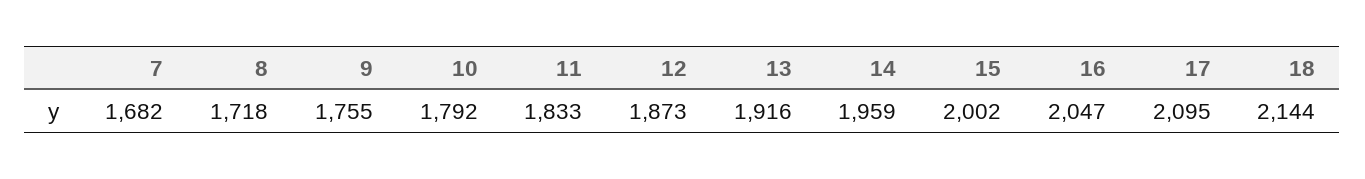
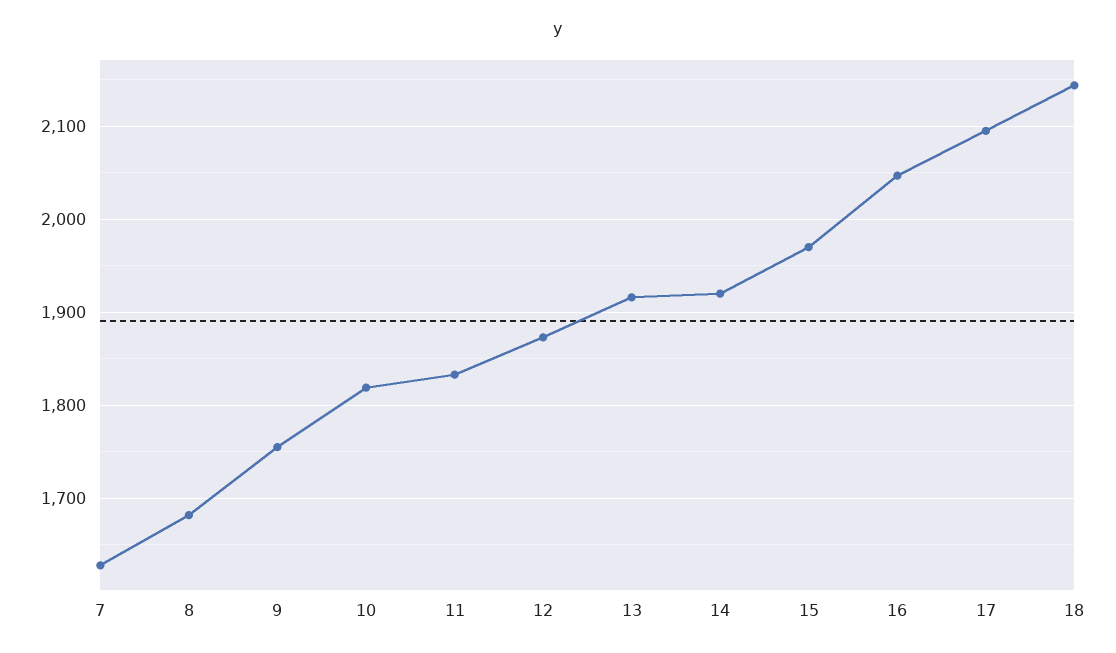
7: 1682 -> 1630
8: 1718 -> 1680
10: 1792 -> 1820
14: 1959 -> 1920
15: 2002 -> 1970

